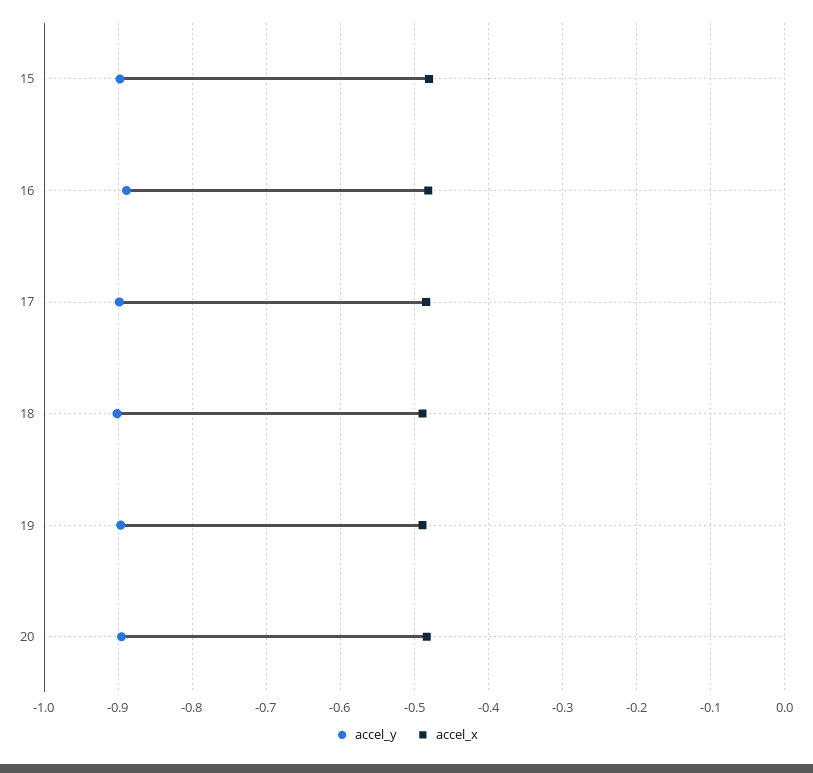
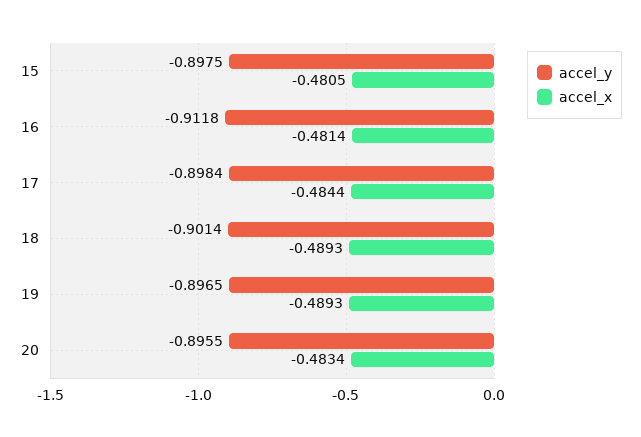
accel_y, 16: -0.89 -> -0.9118

